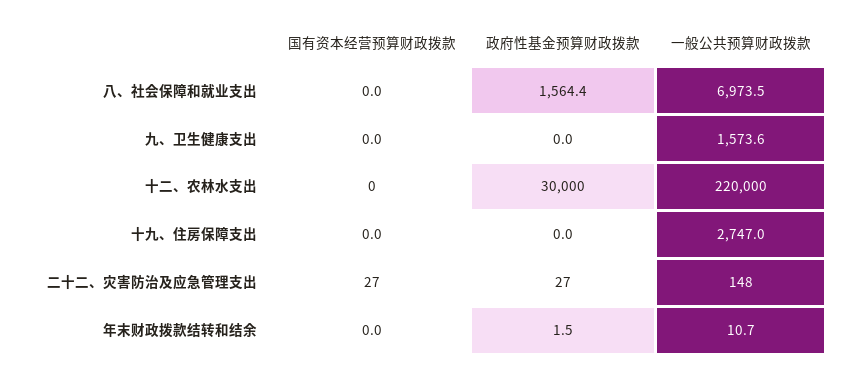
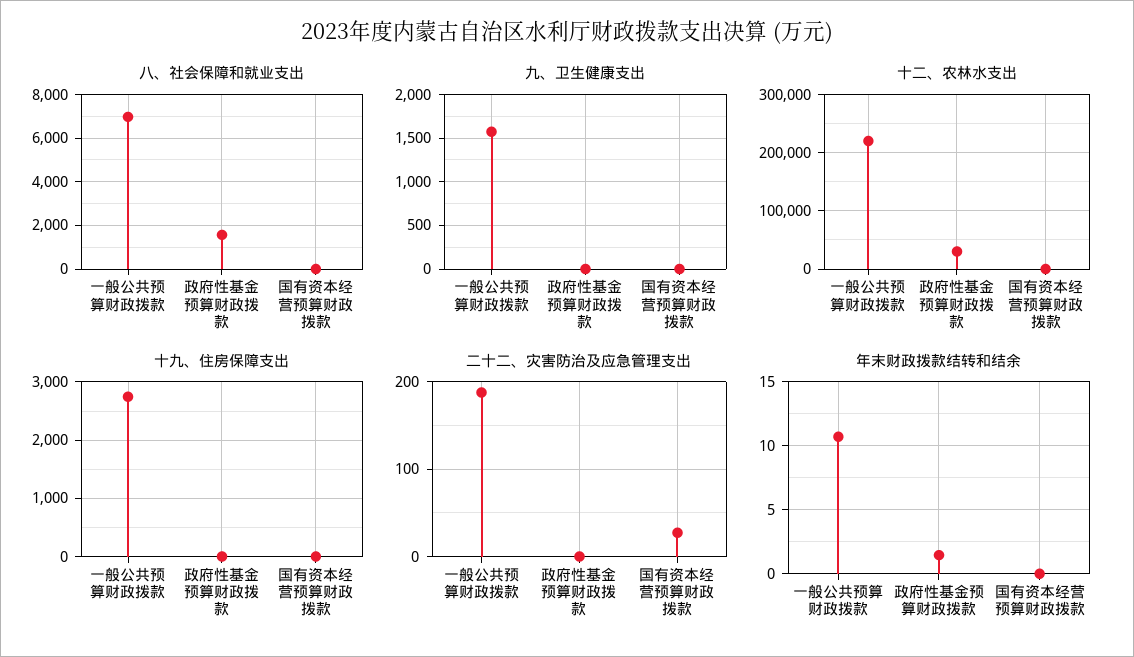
二十二、灾害防治及应急管理支出, 政府性基金预算财政拨款: 27 -> 0
二十二、灾害防治及应急管理支出, 一般公共预算财政拨款: 148 -> 190

